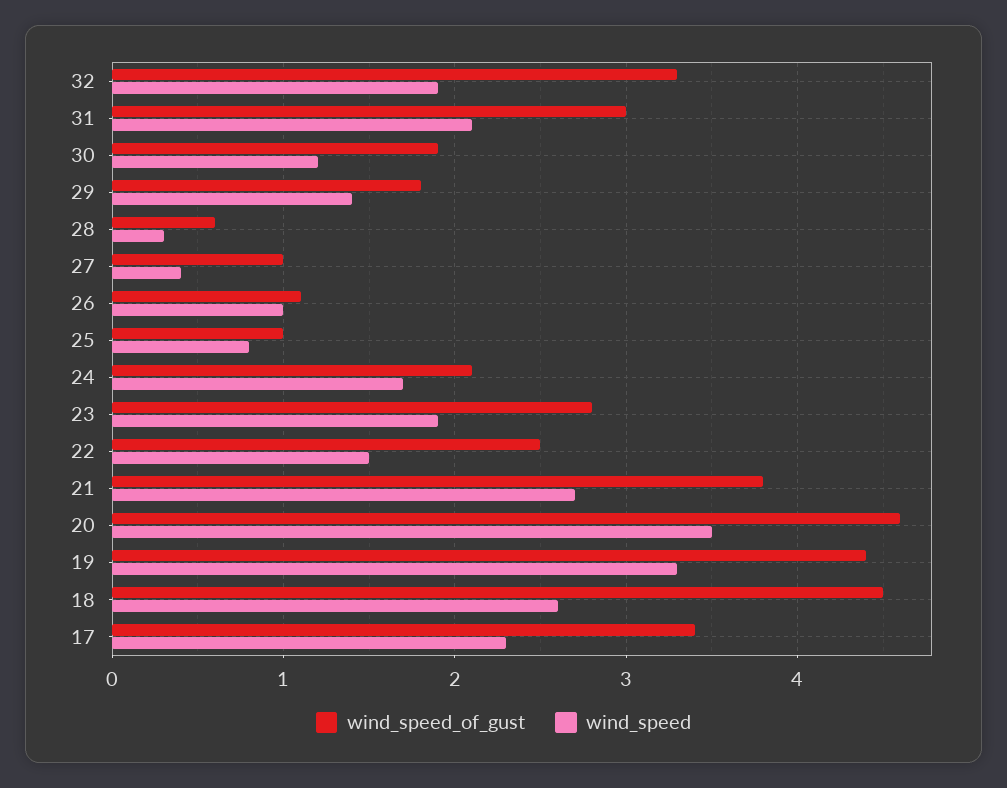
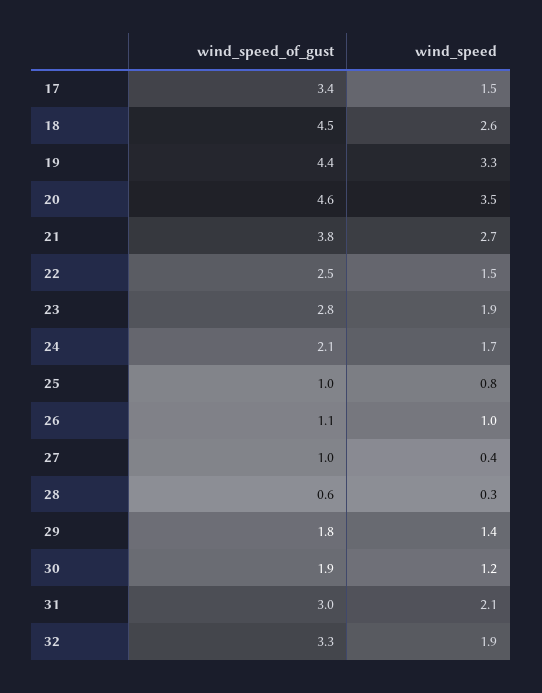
wind_speed, 17: 2.3 -> 1.5

